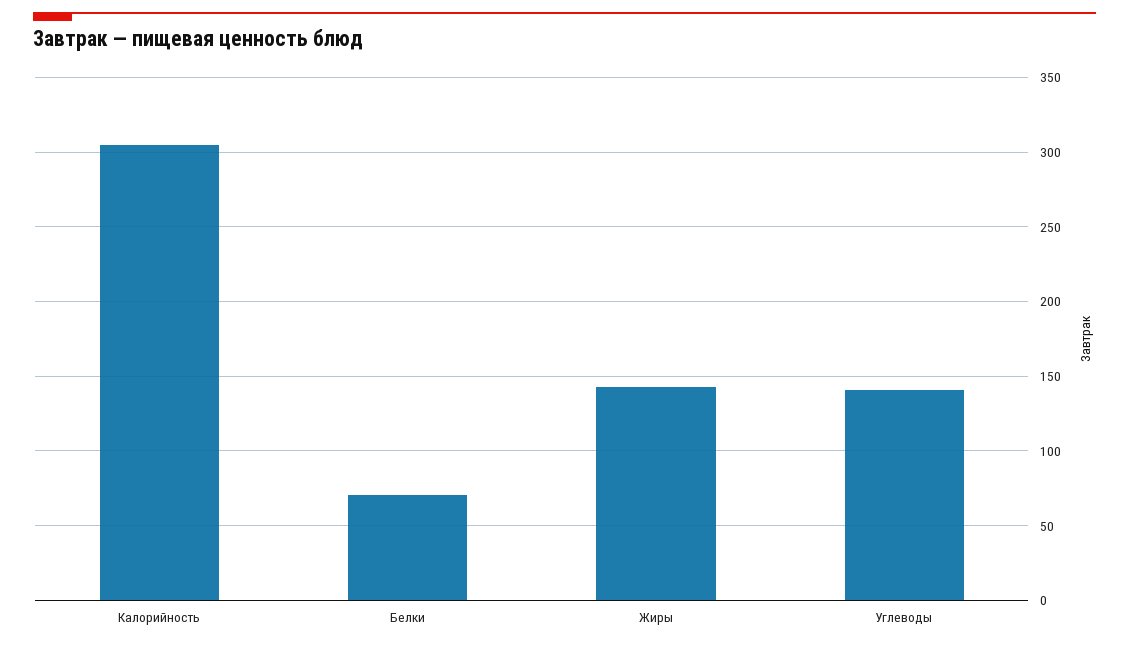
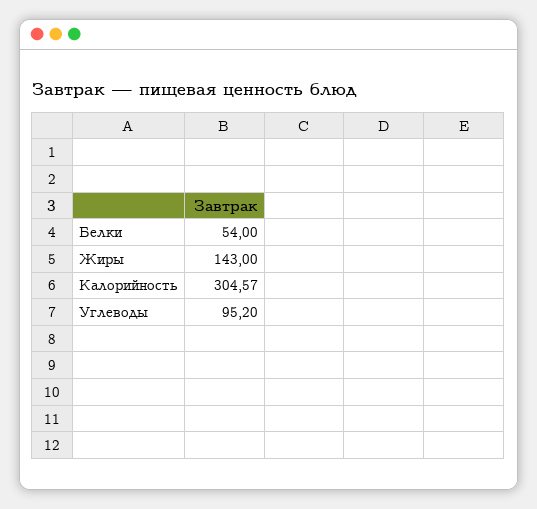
Белки: 70 -> 54
Углеводы: 140 -> 95.2

